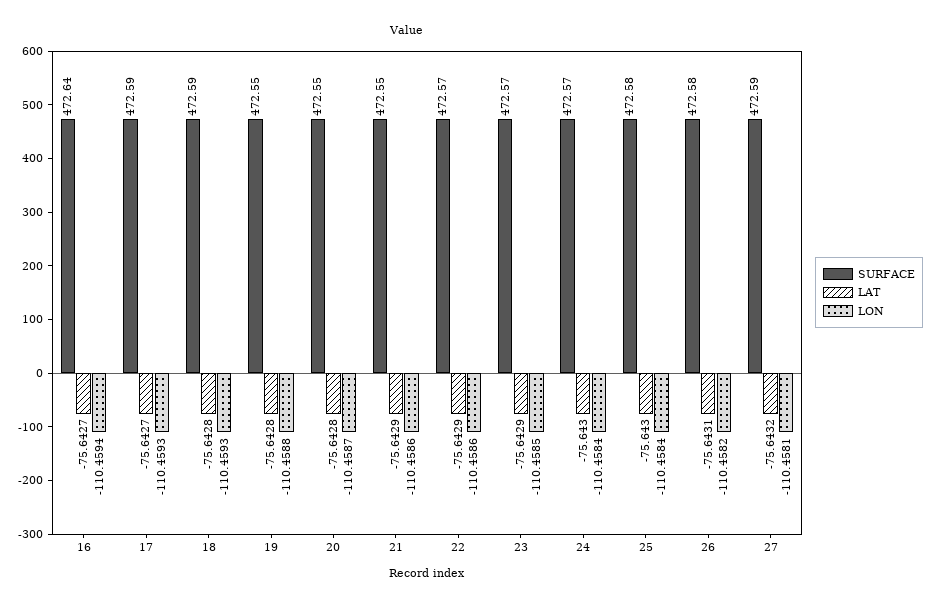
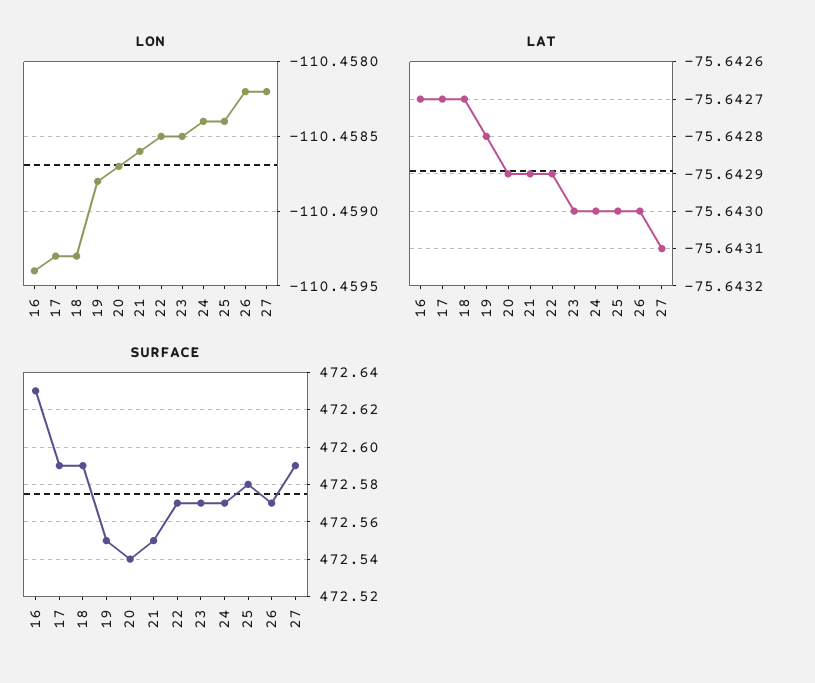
SURFACE, 16: 472.64 -> 472.63
LAT, 18: -75.6428 -> -75.6427
SURFACE, 20: 472.55 -> 472.54
LAT, 20: -75.6428 -> -75.6429
LON, 22: -110.4586 -> -110.4585
LAT, 23: -75.6429 -> -75.643
SURFACE, 26: 472.58 -> 472.57
LAT, 26: -75.6431 -> -75.643
LAT, 27: -75.6432 -> -75.6431
LON, 27: -110.4581 -> -110.4582

